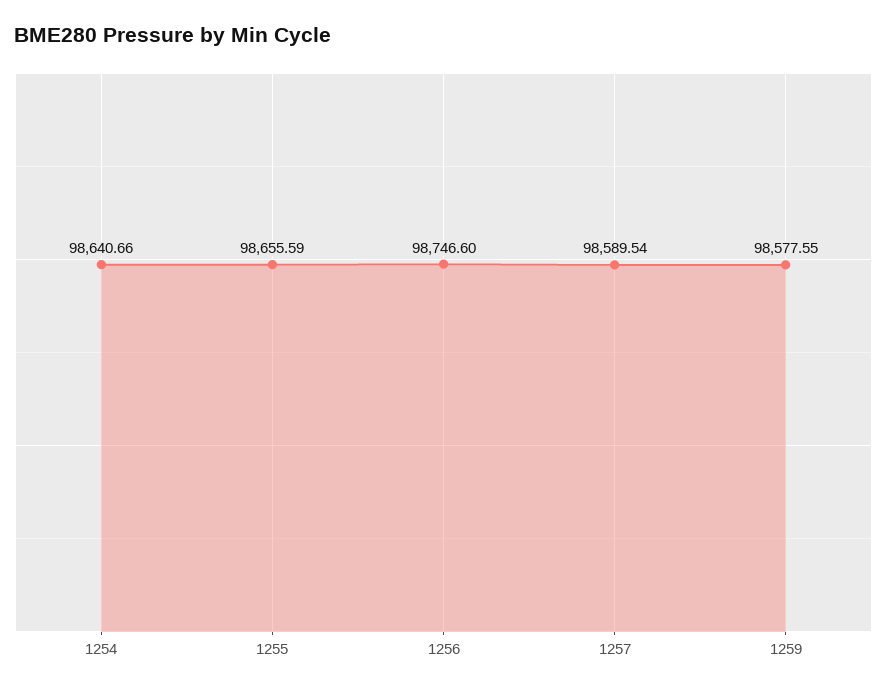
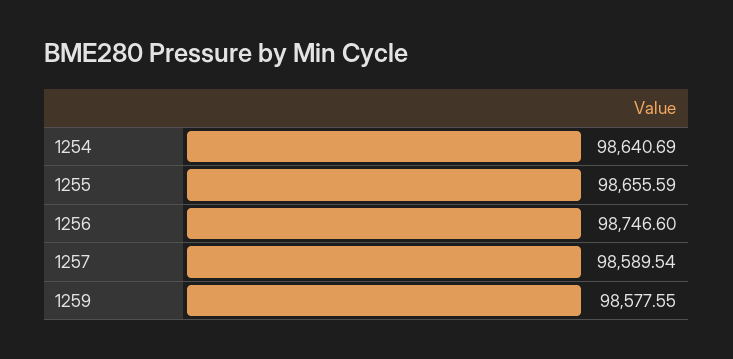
1254: 98640.66 -> 98640.69

